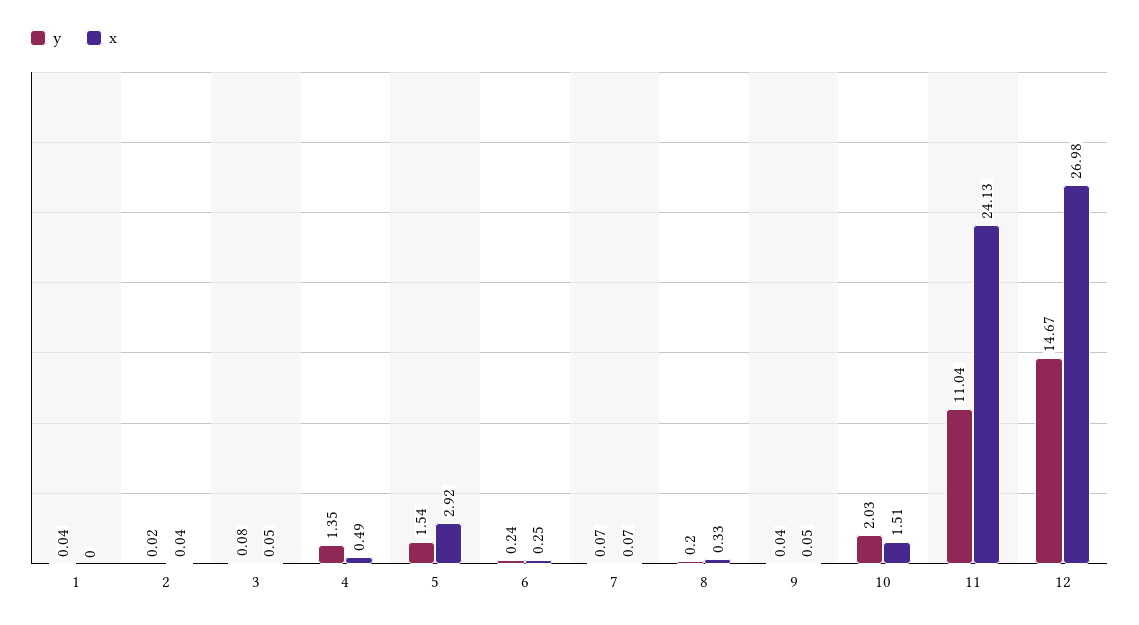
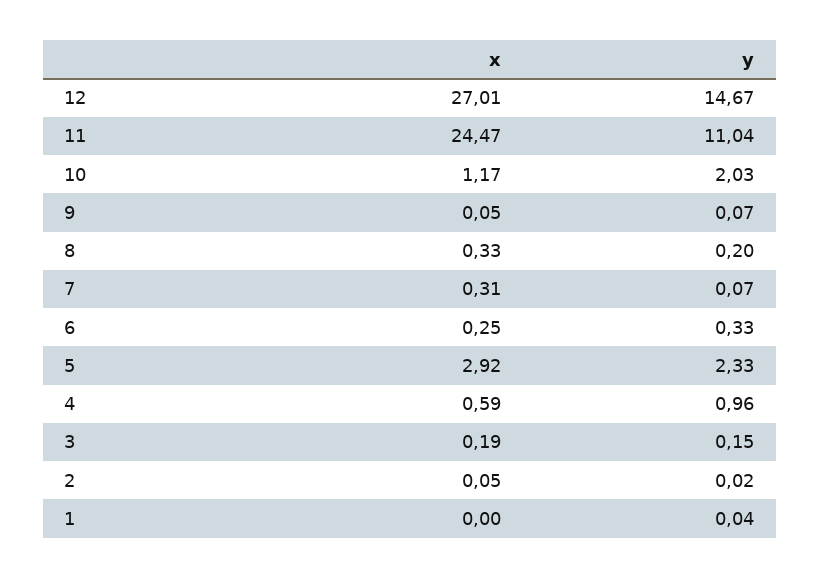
x, 2: 0.04 -> 0.05
y, 3: 0.08 -> 0.15
x, 3: 0.05 -> 0.19
y, 4: 1.35 -> 0.96
x, 4: 0.49 -> 0.59
y, 5: 1.54 -> 2.33
y, 6: 0.24 -> 0.33
x, 7: 0.07 -> 0.31
y, 9: 0.04 -> 0.07
x, 10: 1.51 -> 1.17
x, 11: 24.13 -> 24.47
x, 12: 26.98 -> 27.01

